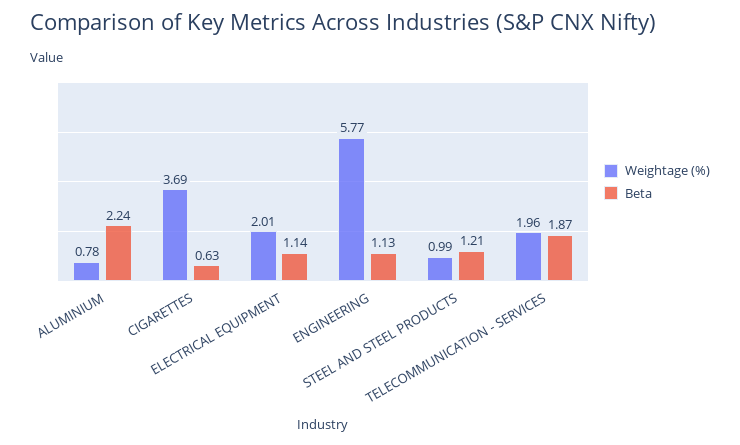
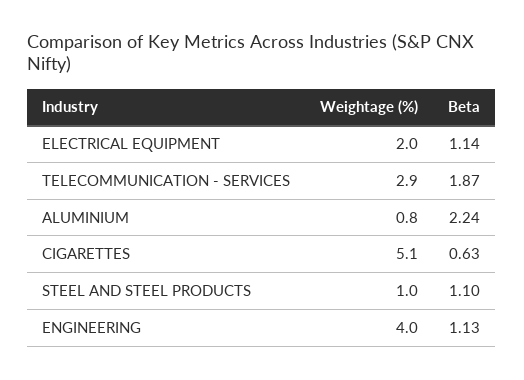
Weightage (%), CIGARETTES: 3.69 -> 5.1
Weightage (%), ENGINEERING: 5.77 -> 4
Beta, STEEL AND STEEL PRODUCTS: 1.21 -> 1.1
Weightage (%), TELECOMMUNICATION - SERVICES: 1.96 -> 2.9

